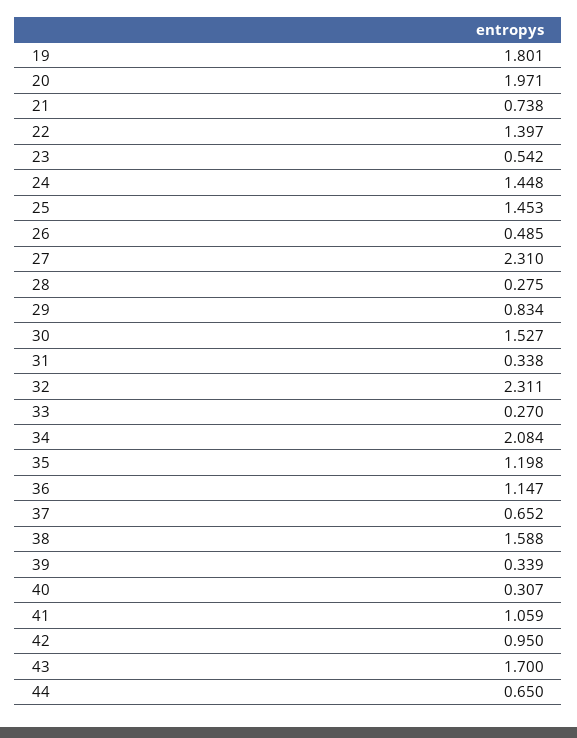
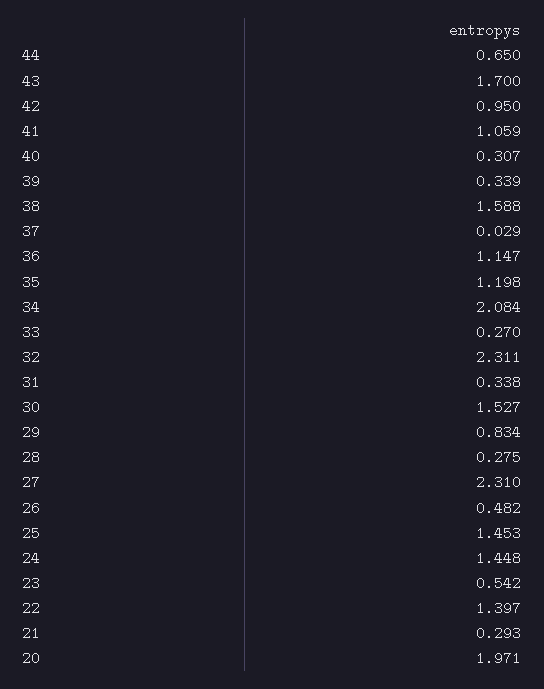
19: 1.801 -> none
21: 0.738 -> 0.293
26: 0.485 -> 0.482
37: 0.652 -> 0.029

